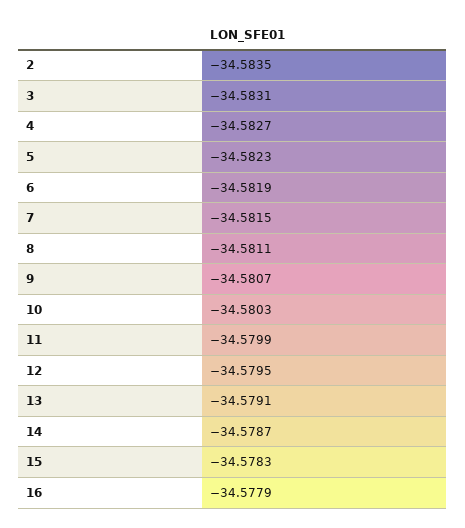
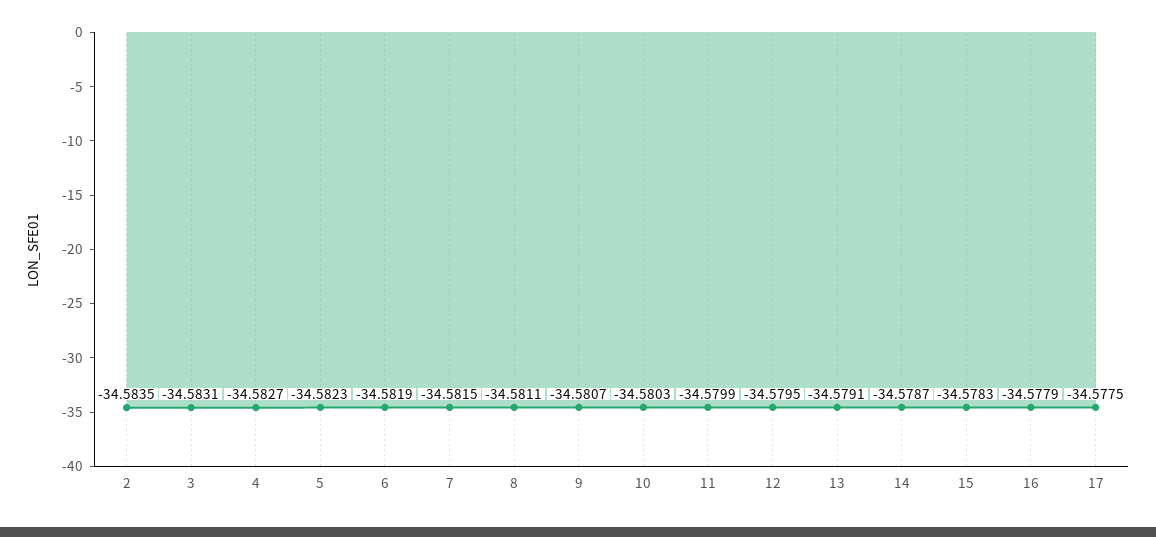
17: none -> -34.5775

